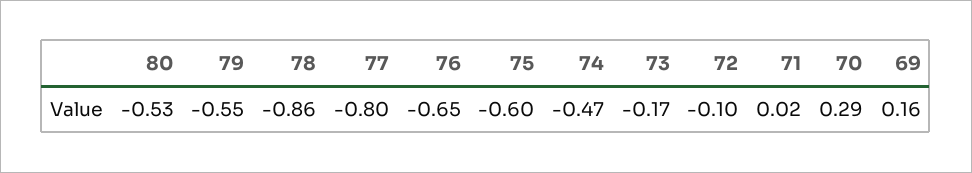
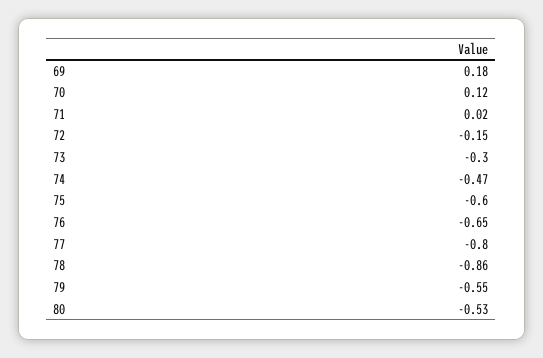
73: -0.17 -> -0.3
72: -0.1 -> -0.15
70: 0.29 -> 0.12
69: 0.16 -> 0.18

